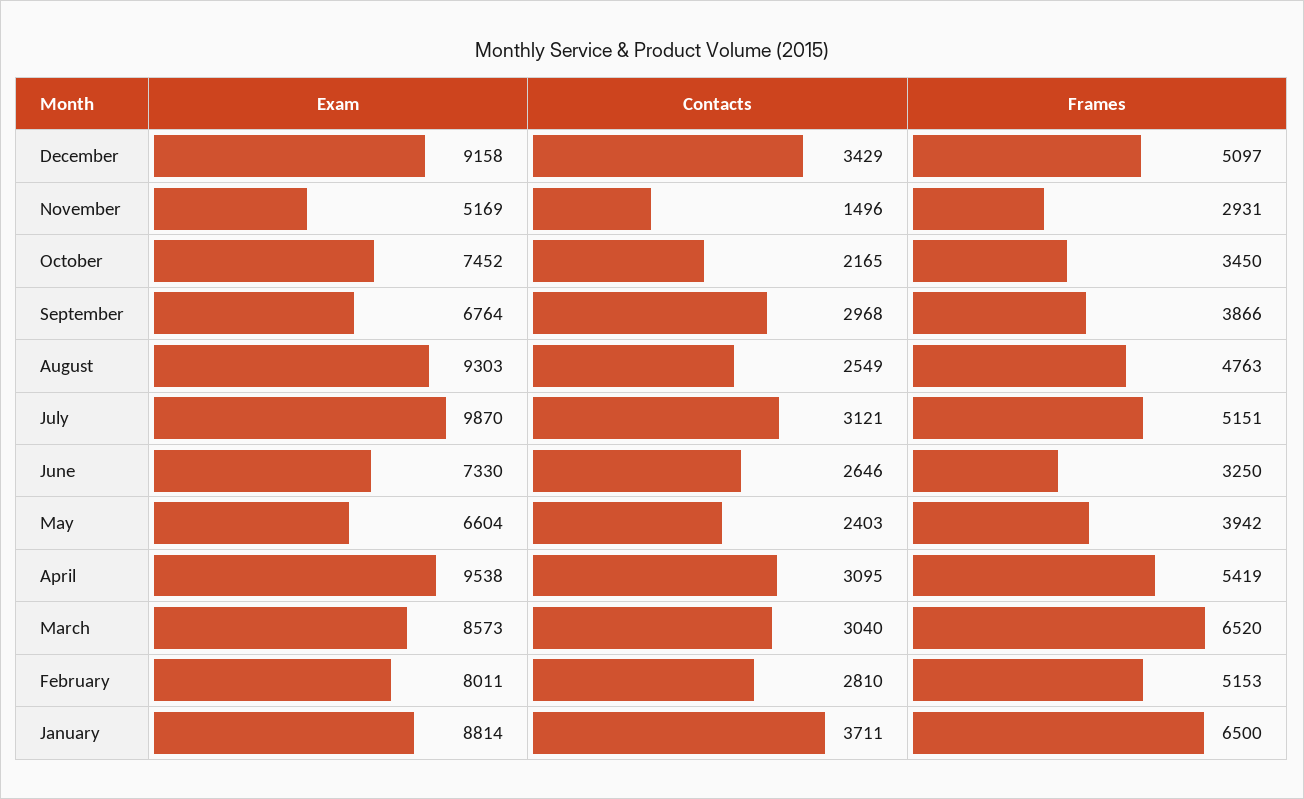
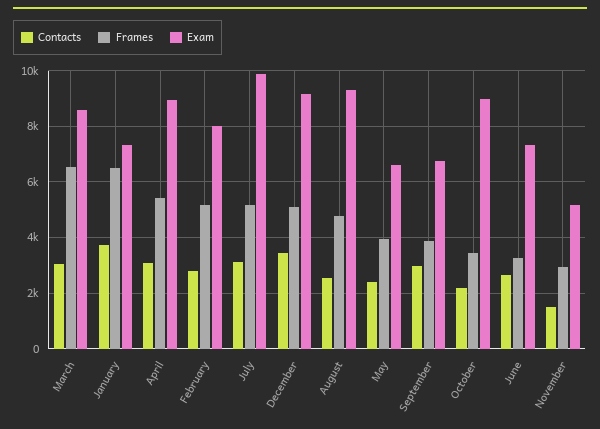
Exam, October: 7452 -> 9000
Exam, April: 9538 -> 9000
Exam, January: 8814 -> 7250

